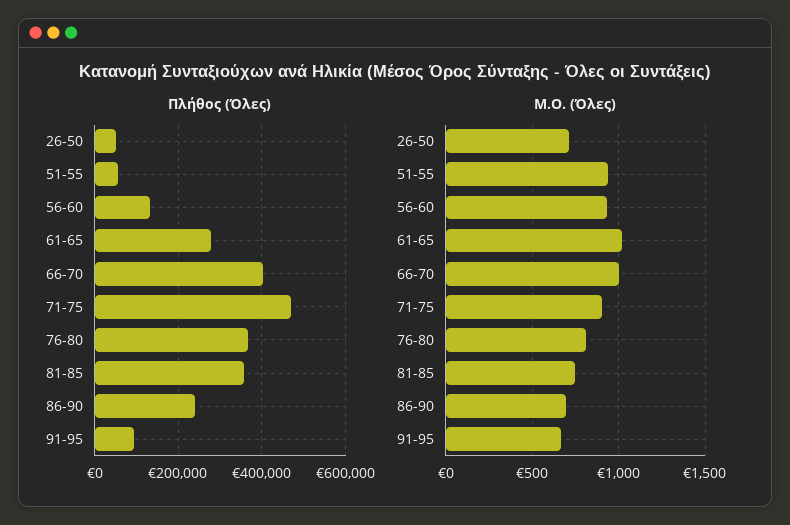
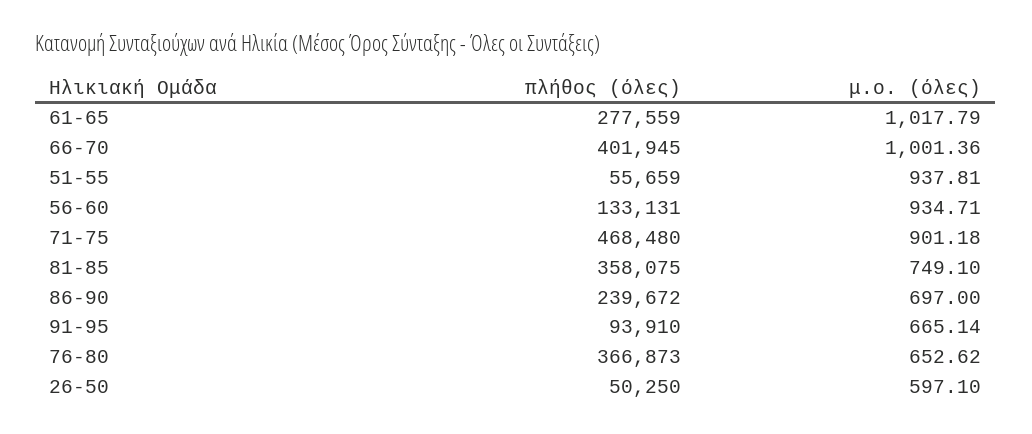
Μ.Ο. (Όλες), 26-50: 700 -> 597.1
Μ.Ο. (Όλες), 76-80: 800 -> 652.62

